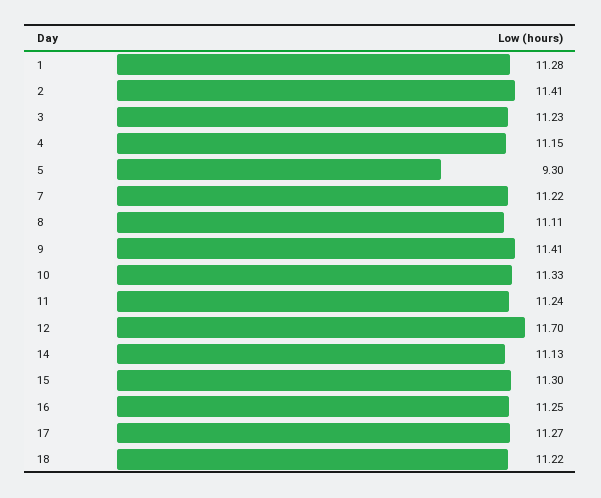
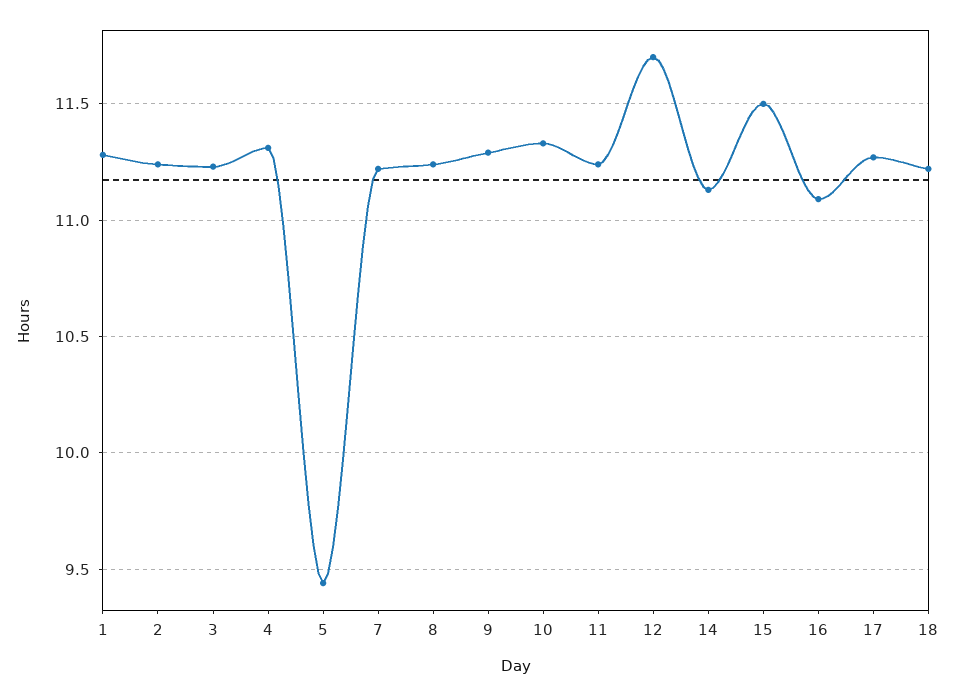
2: 11.41 -> 11.25
4: 11.15 -> 11.3
5: 9.3 -> 9.45
8: 11.11 -> 11.25
9: 11.41 -> 11.3
15: 11.3 -> 11.5
16: 11.25 -> 11.1

